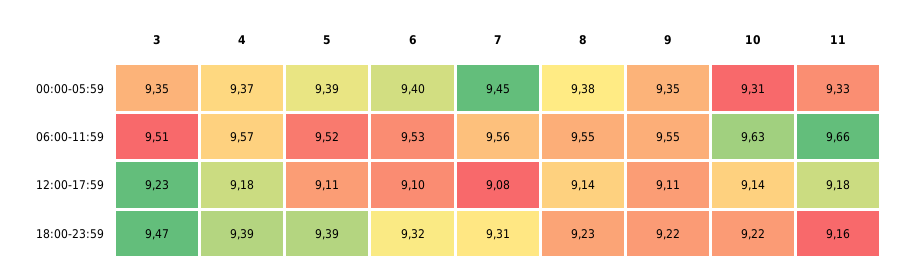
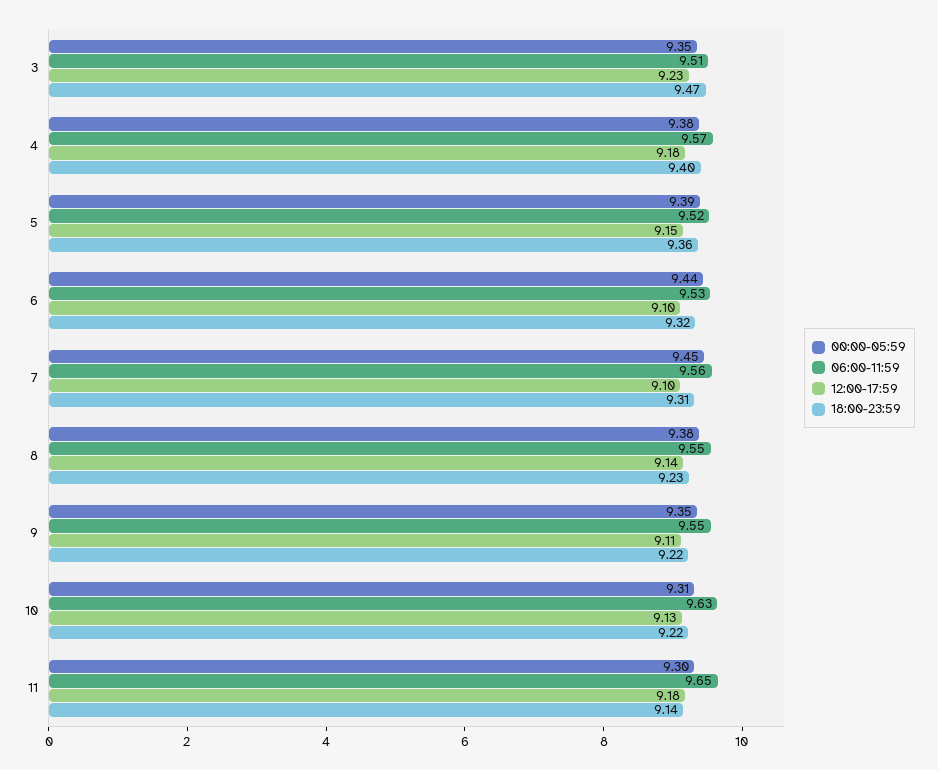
00:00-05:59, 4: 9.37 -> 9.38
00:00-05:59, 6: 9.4 -> 9.44
00:00-05:59, 11: 9.33 -> 9.3
06:00-11:59, 11: 9.66 -> 9.65
12:00-17:59, 5: 9.11 -> 9.15
12:00-17:59, 7: 9.08 -> 9.1
12:00-17:59, 10: 9.14 -> 9.13
18:00-23:59, 4: 9.39 -> 9.4
18:00-23:59, 5: 9.39 -> 9.36
18:00-23:59, 11: 9.16 -> 9.14

